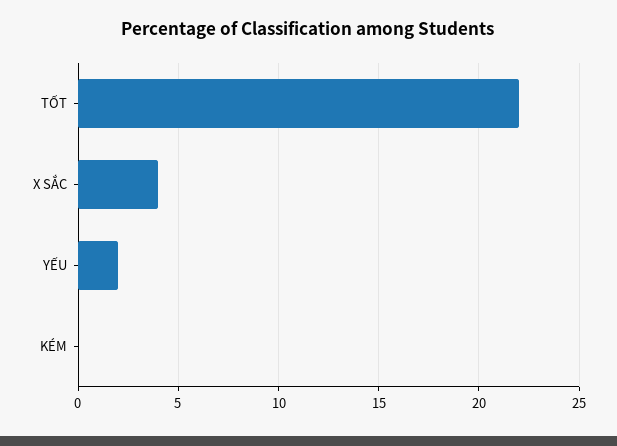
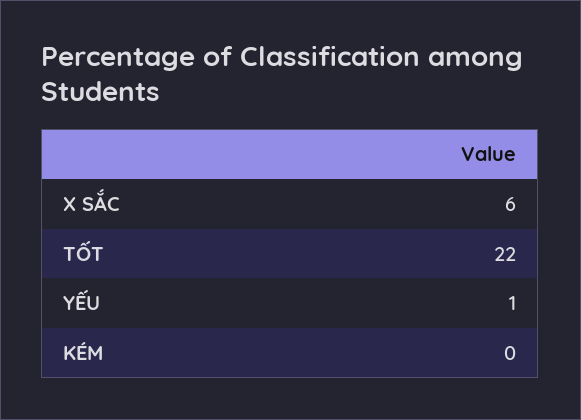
X SẮC: 4 -> 6
YẾU: 2 -> 1

